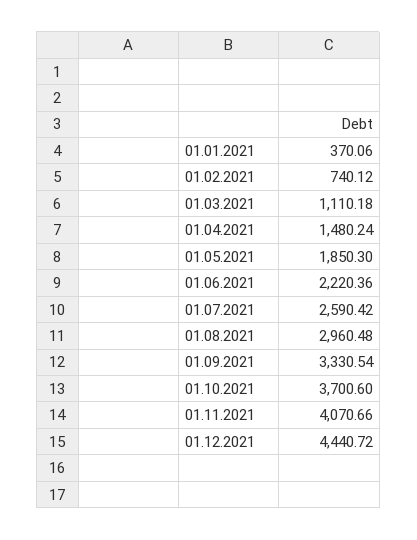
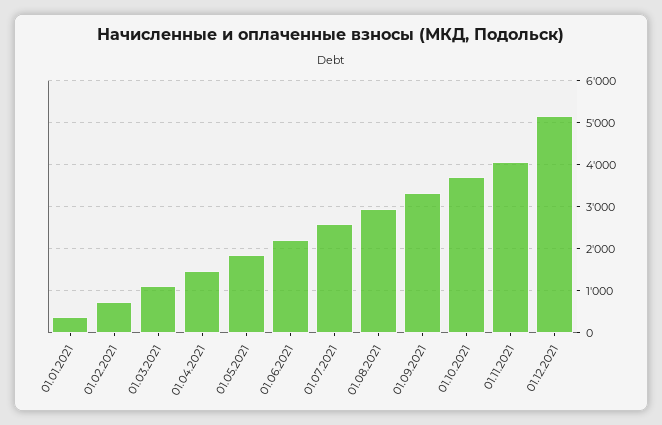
01.12.2021: 4440.72 -> 5200

